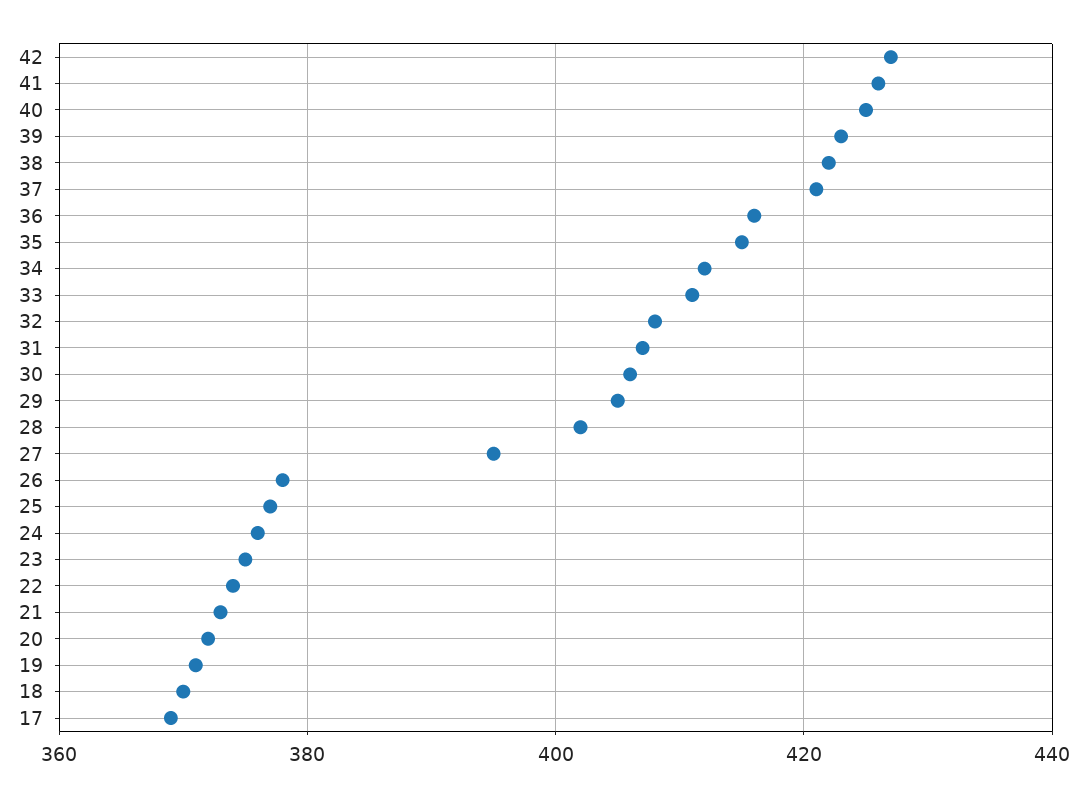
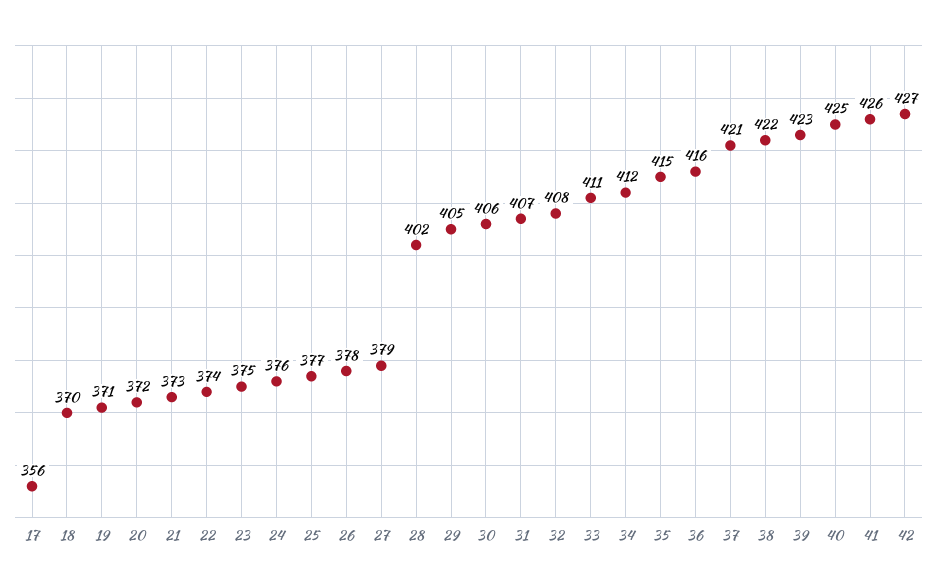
27: 395 -> 379
17: 370 -> 356

